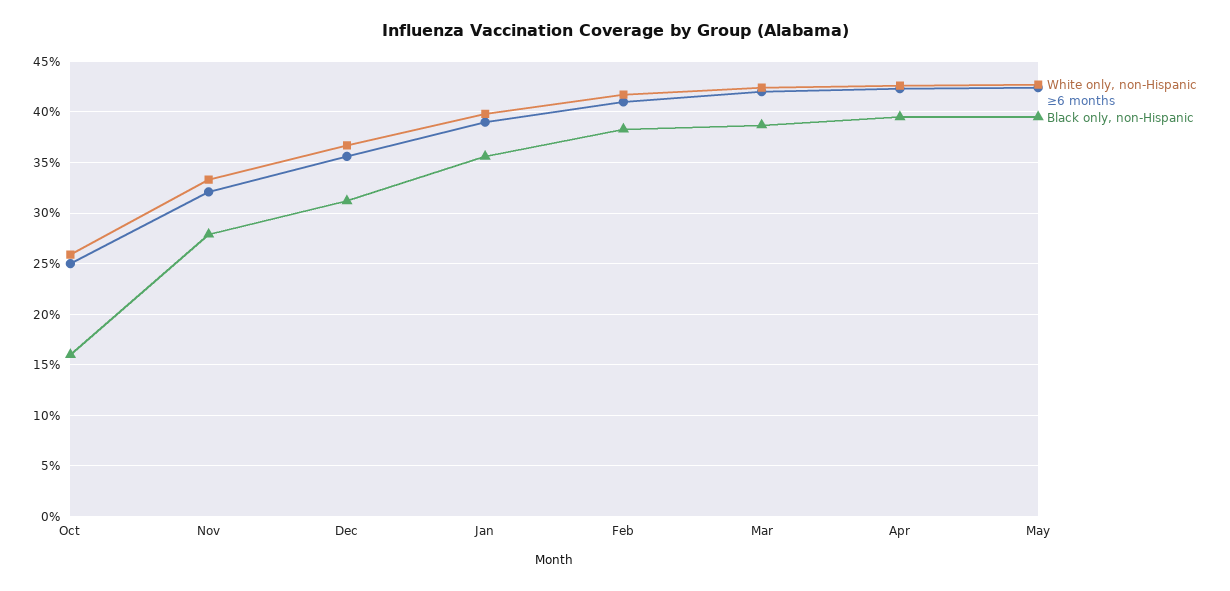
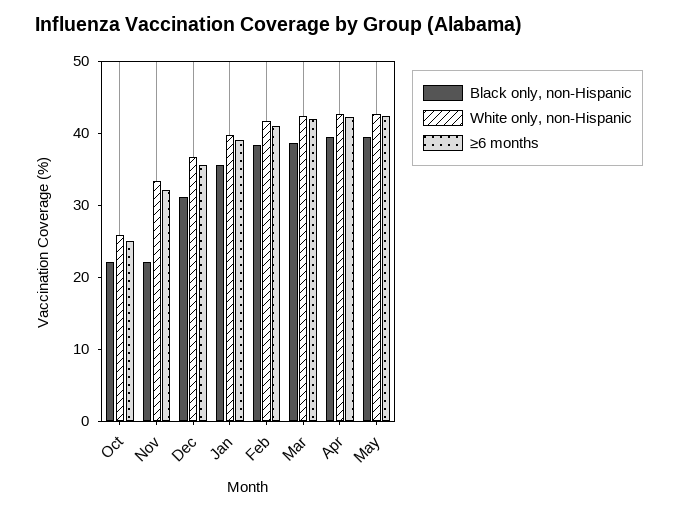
Black only, non-Hispanic, Oct: 16 -> 22
Black only, non-Hispanic, Nov: 28 -> 22

